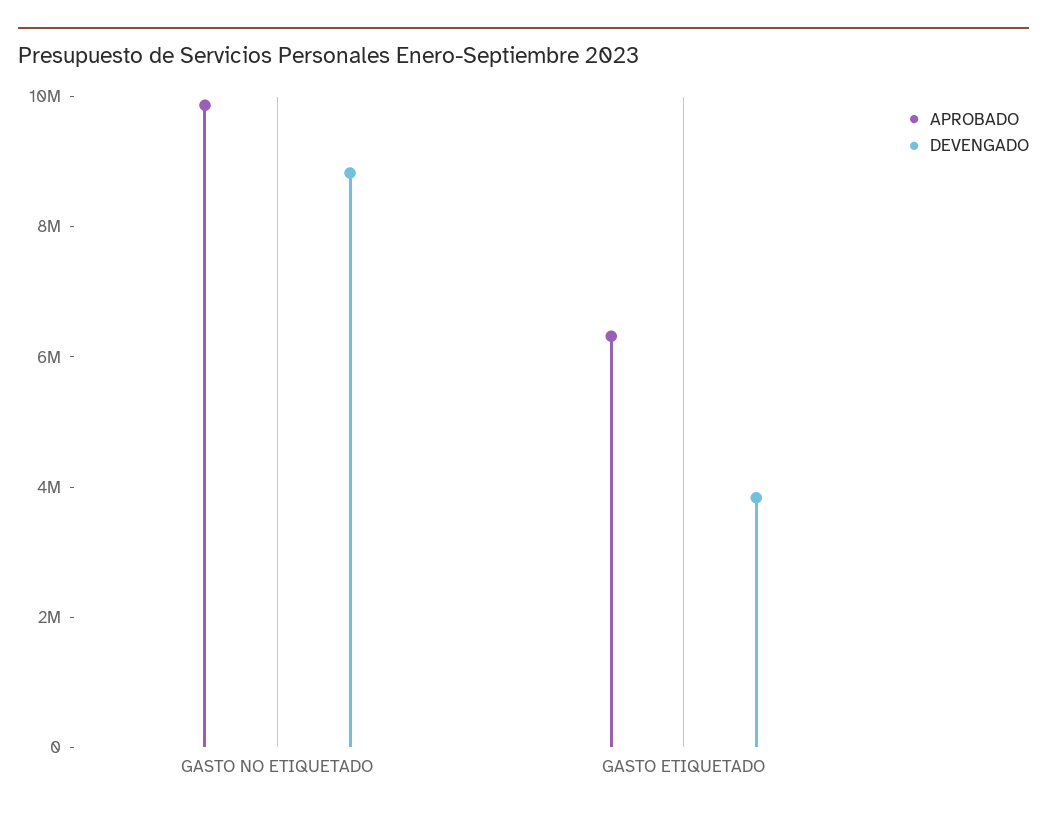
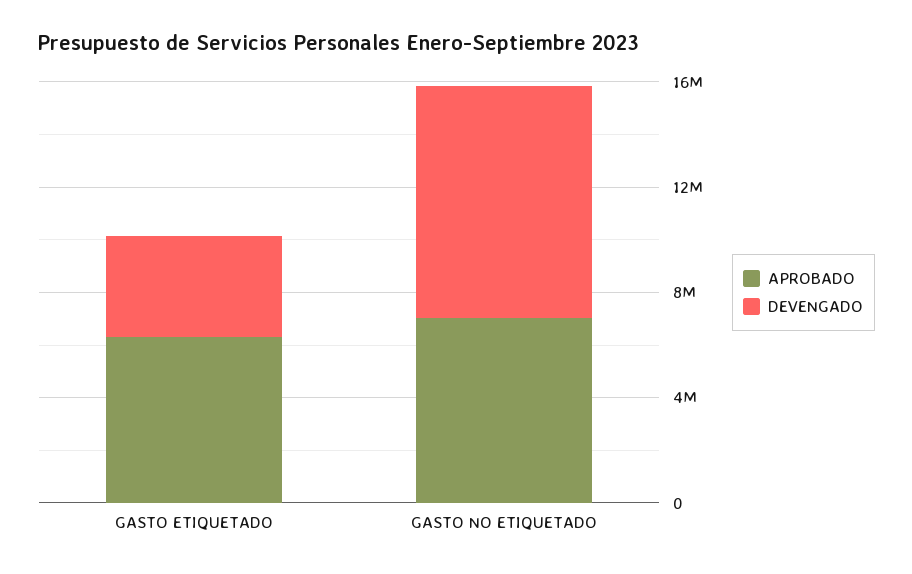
APROBADO, GASTO NO ETIQUETADO: 10000000 -> 7000000

